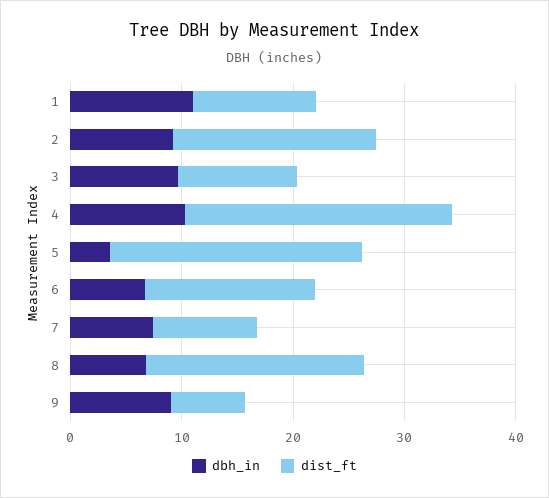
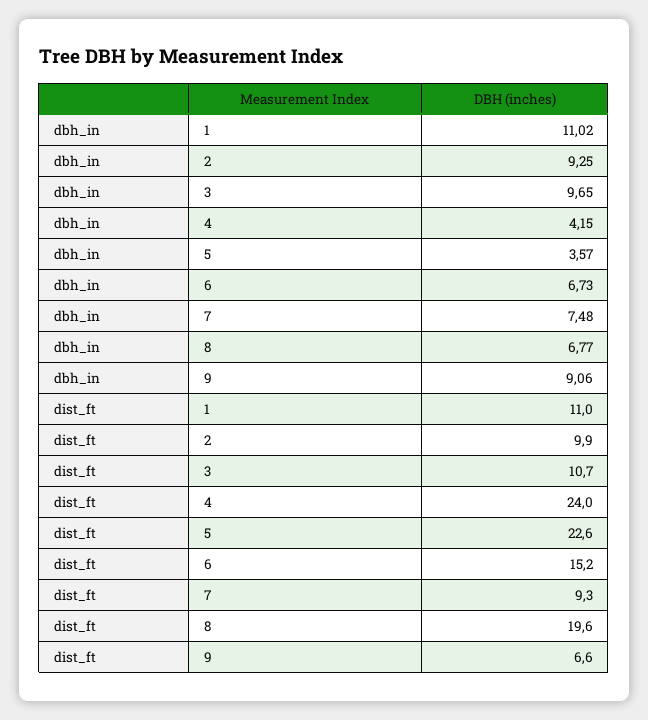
dist_ft, 2: 18 -> 9.9
dbh_in, 4: 10 -> 4.15

